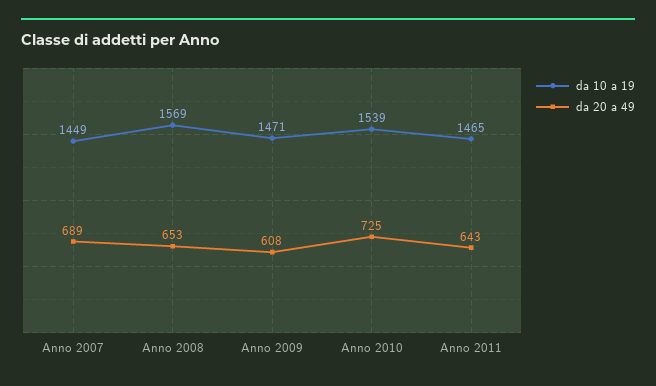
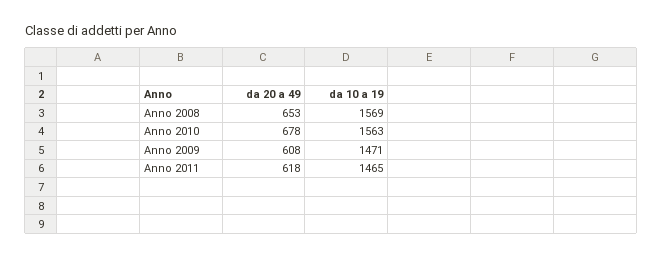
da 10 a 19, Anno 2007: 1449 -> none
da 20 a 49, Anno 2007: 689 -> none
da 10 a 19, Anno 2010: 1539 -> 1563
da 20 a 49, Anno 2010: 725 -> 678
da 20 a 49, Anno 2011: 643 -> 618

